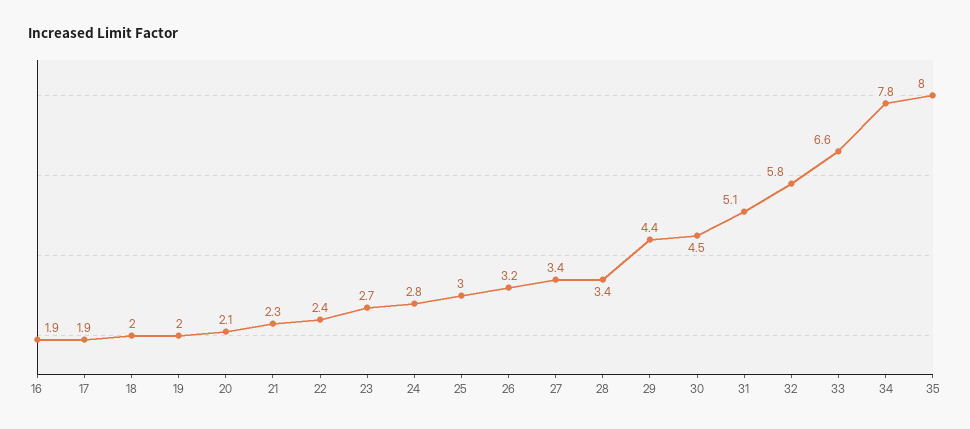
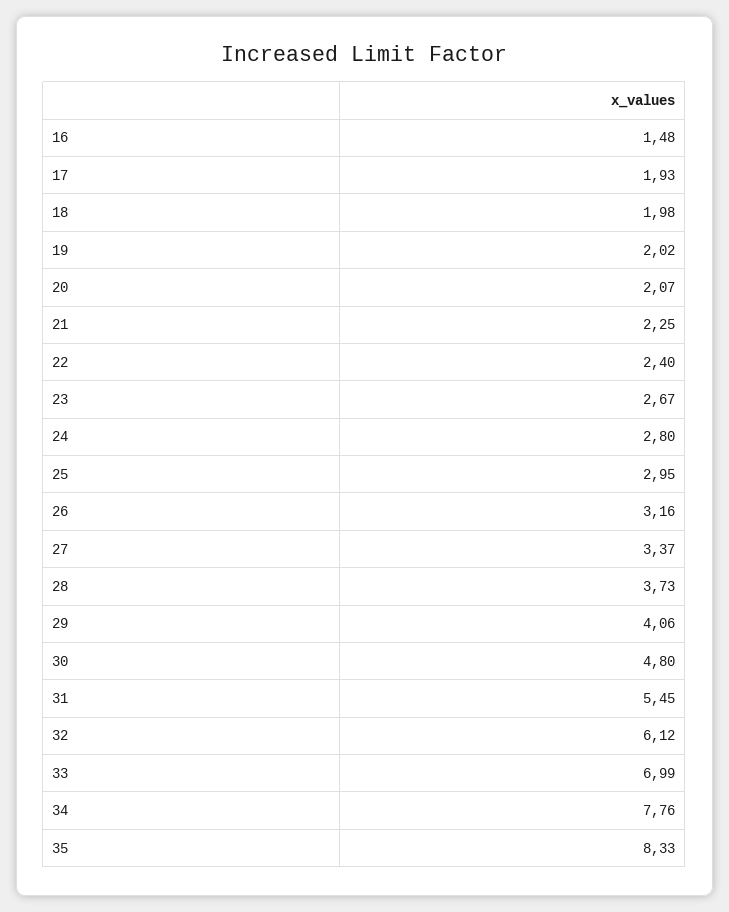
16: 1.9 -> 1.48
28: 3.4 -> 3.73
29: 4.4 -> 4.06
30: 4.5 -> 4.8
31: 5.1 -> 5.45
32: 5.8 -> 6.12
33: 6.6 -> 6.99
35: 8 -> 8.33

